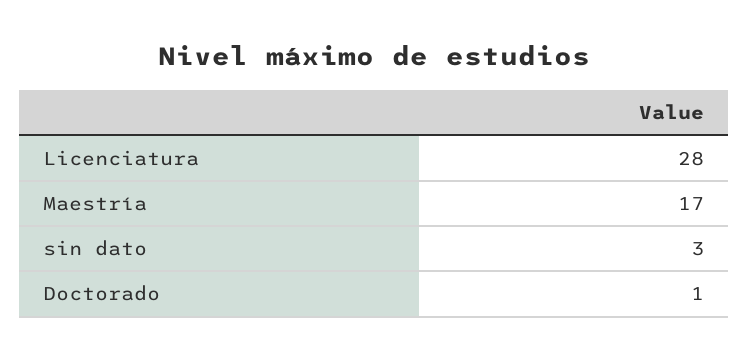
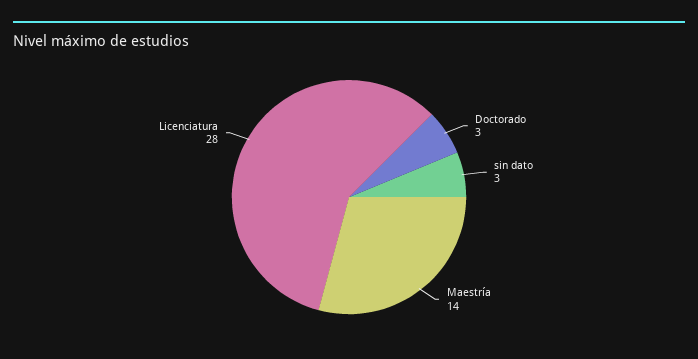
Maestría: 17 -> 14
Doctorado: 1 -> 3

